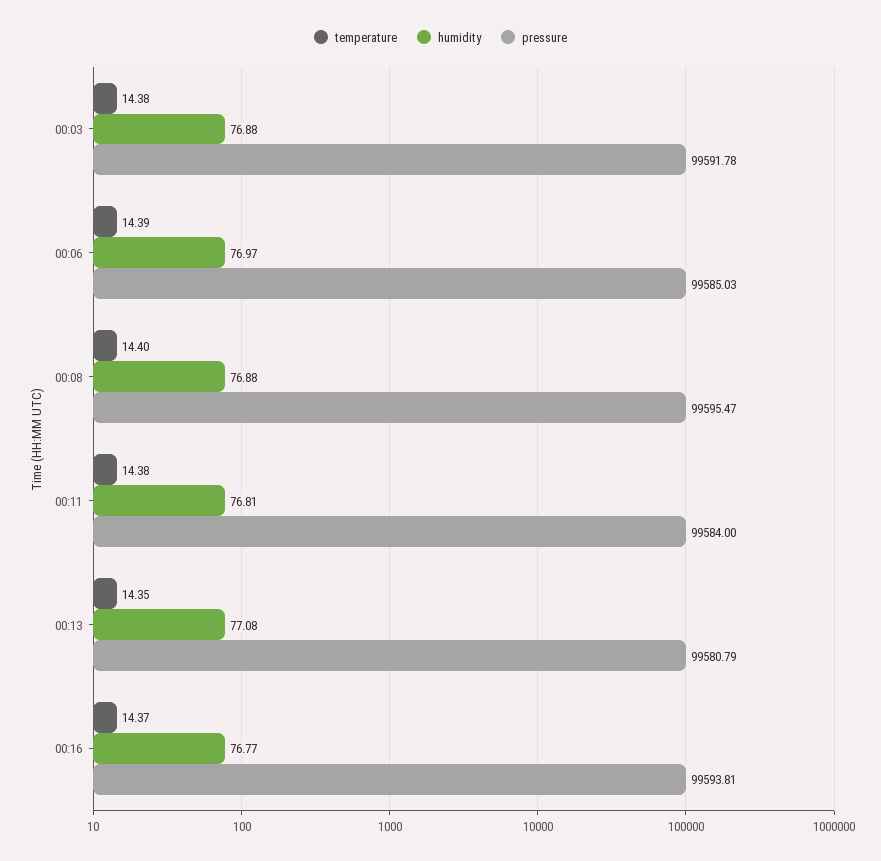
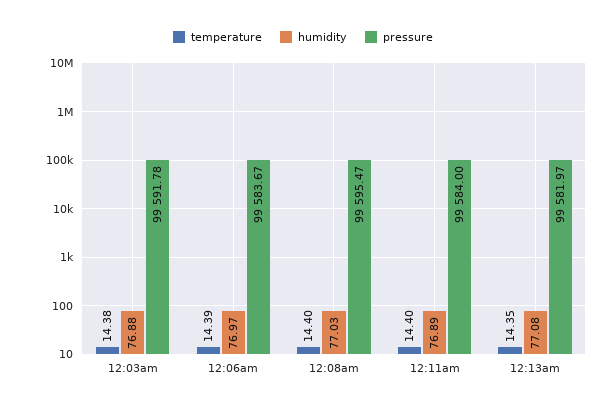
pressure, 00:06: 99585.03 -> 99583.67
humidity, 00:08: 76.88 -> 77.03
temperature, 00:11: 14.38 -> 14.4
humidity, 00:11: 76.81 -> 76.89
pressure, 00:13: 99580.79 -> 99581.97
temperature, 00:16: 14.37 -> none
humidity, 00:16: 76.77 -> none
pressure, 00:16: 99593.81 -> none

